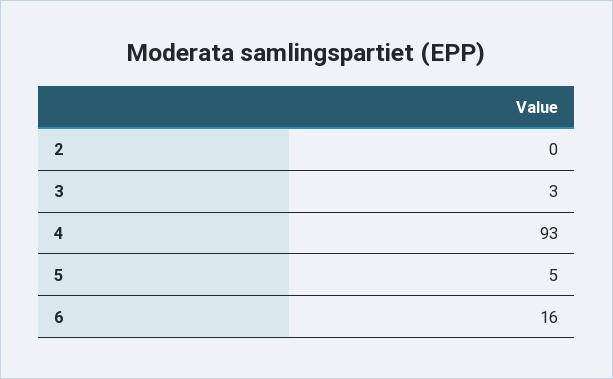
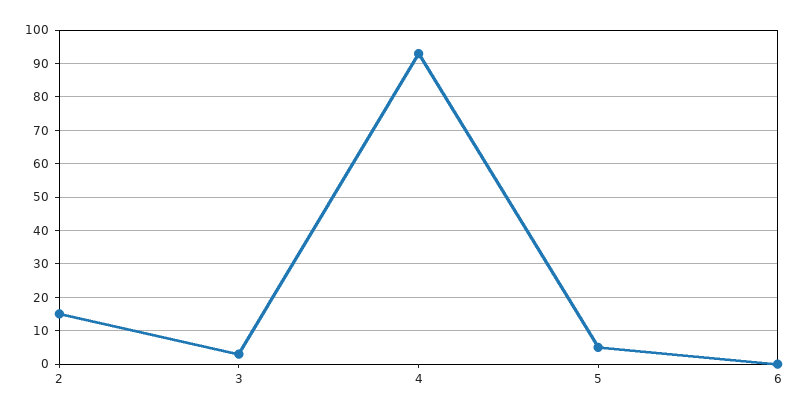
2: 0 -> 15
6: 16 -> 0

